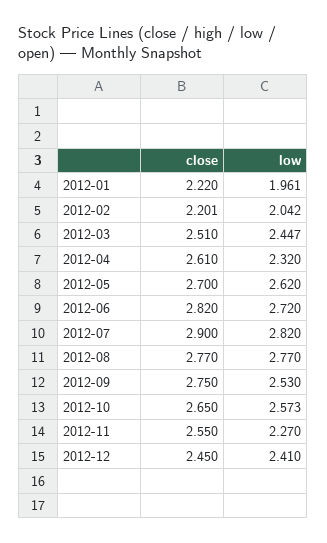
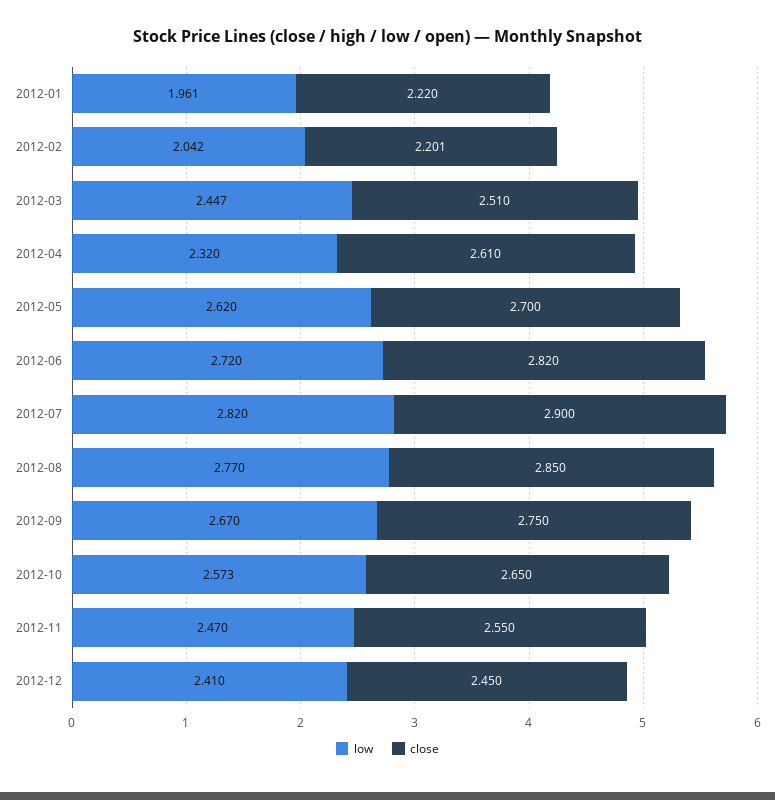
close, 2012-08: 2.77 -> 2.85
low, 2012-09: 2.53 -> 2.67
low, 2012-11: 2.27 -> 2.47

